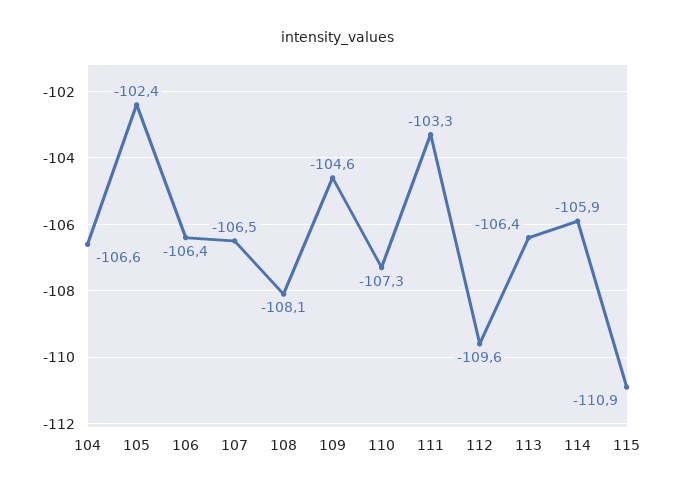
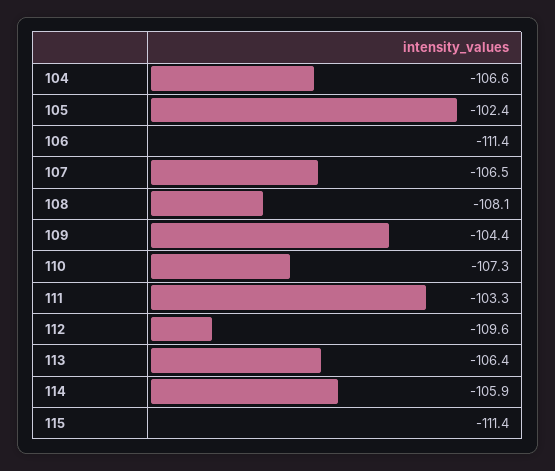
106: -106.4 -> -111.4
109: -104.6 -> -104.4
115: -110.9 -> -111.4

